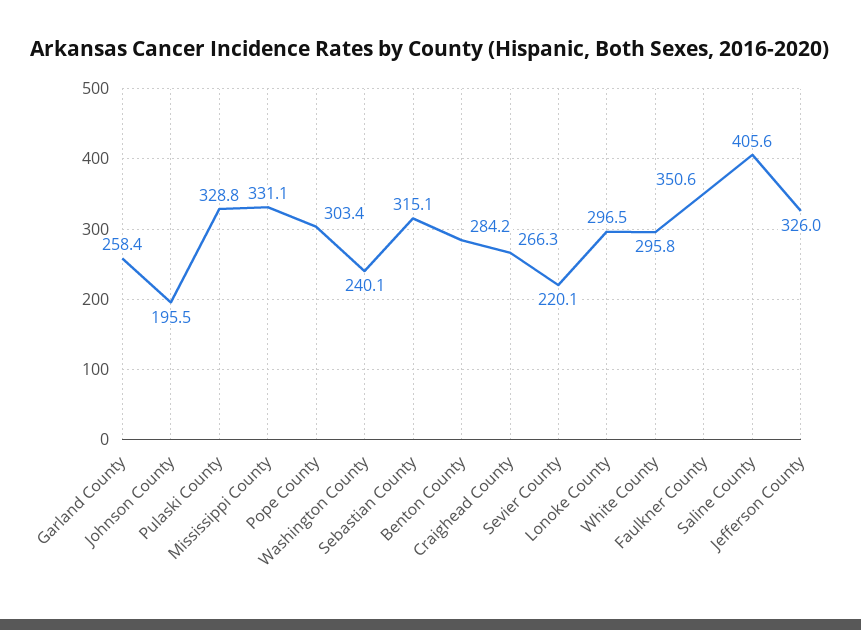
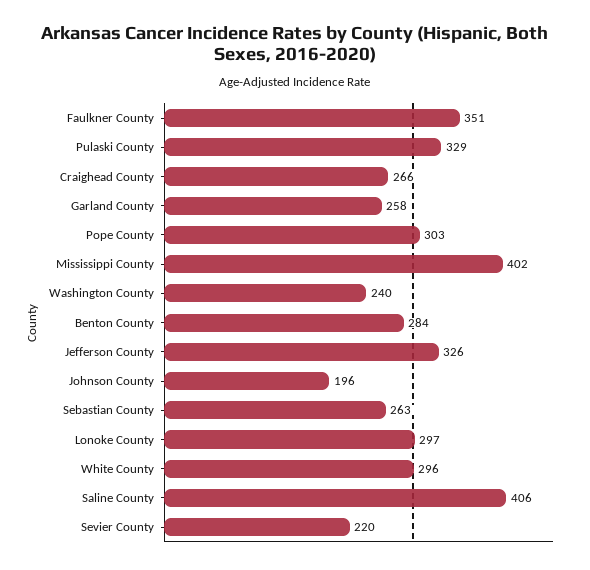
Mississippi County: 331.1 -> 402
Sebastian County: 315.1 -> 263

